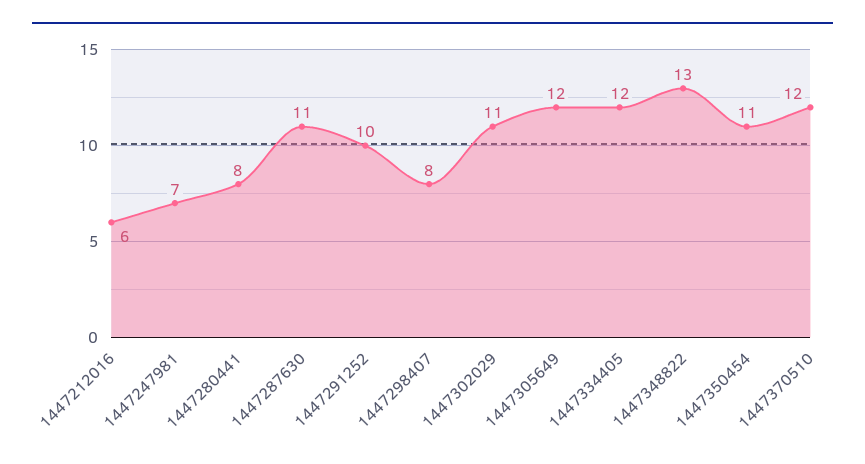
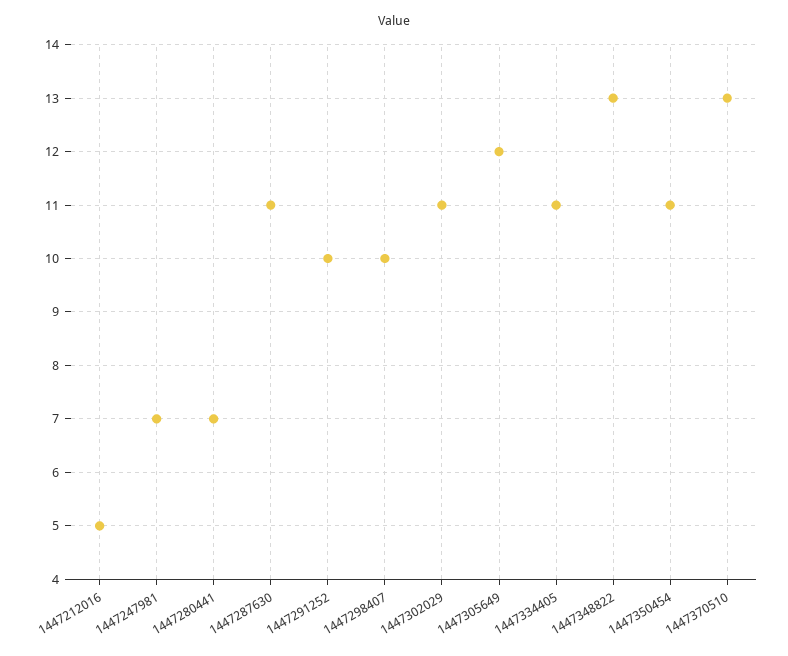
1447212016: 6 -> 5
1447280441: 8 -> 7
1447298407: 8 -> 10
1447334405: 12 -> 11
1447370510: 12 -> 13

